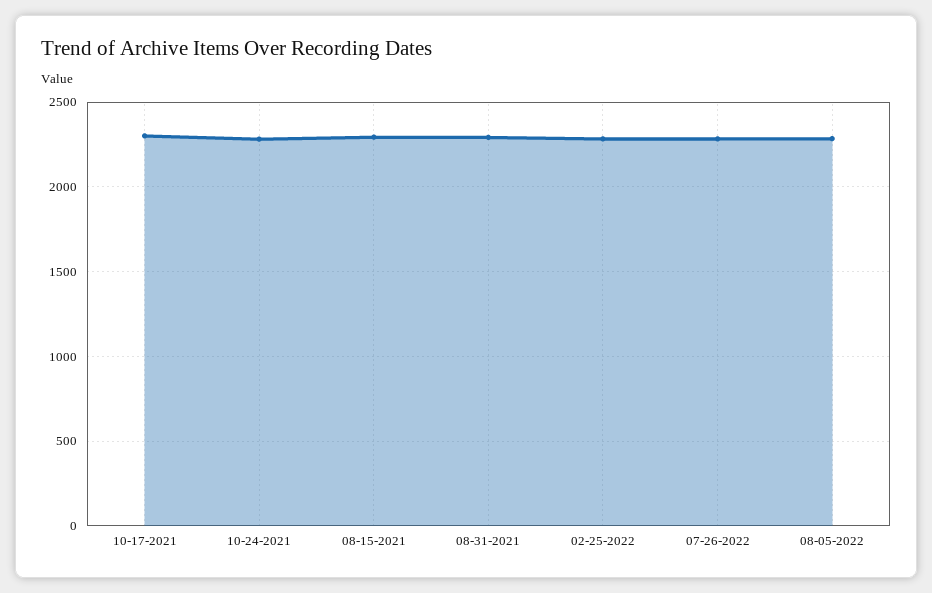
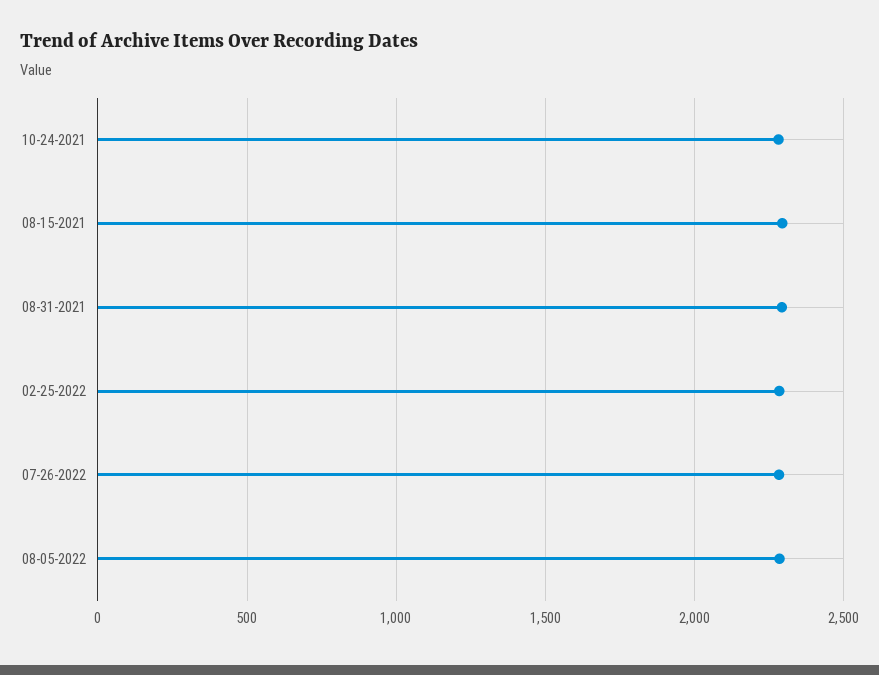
10-17-2021: 2300 -> none

